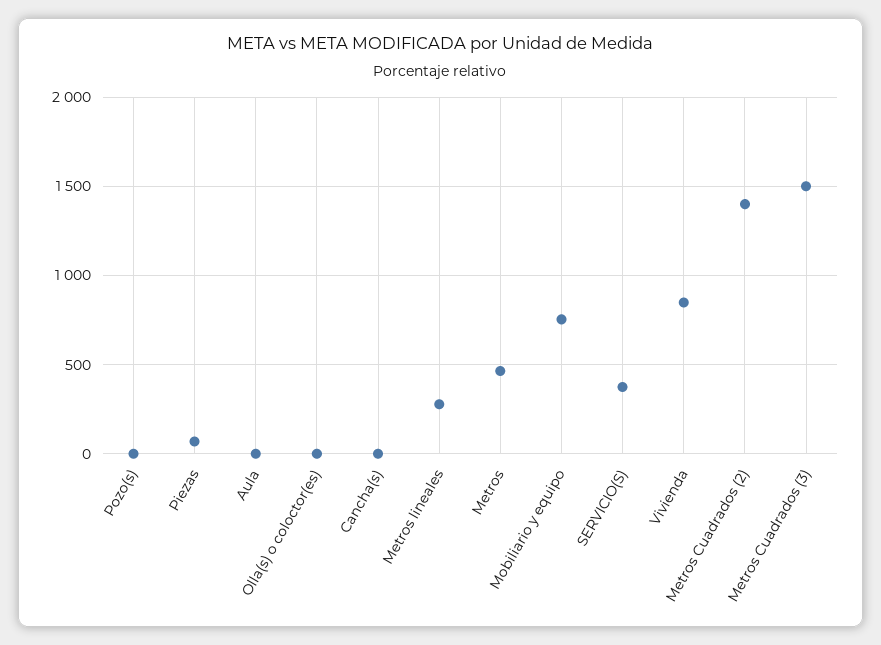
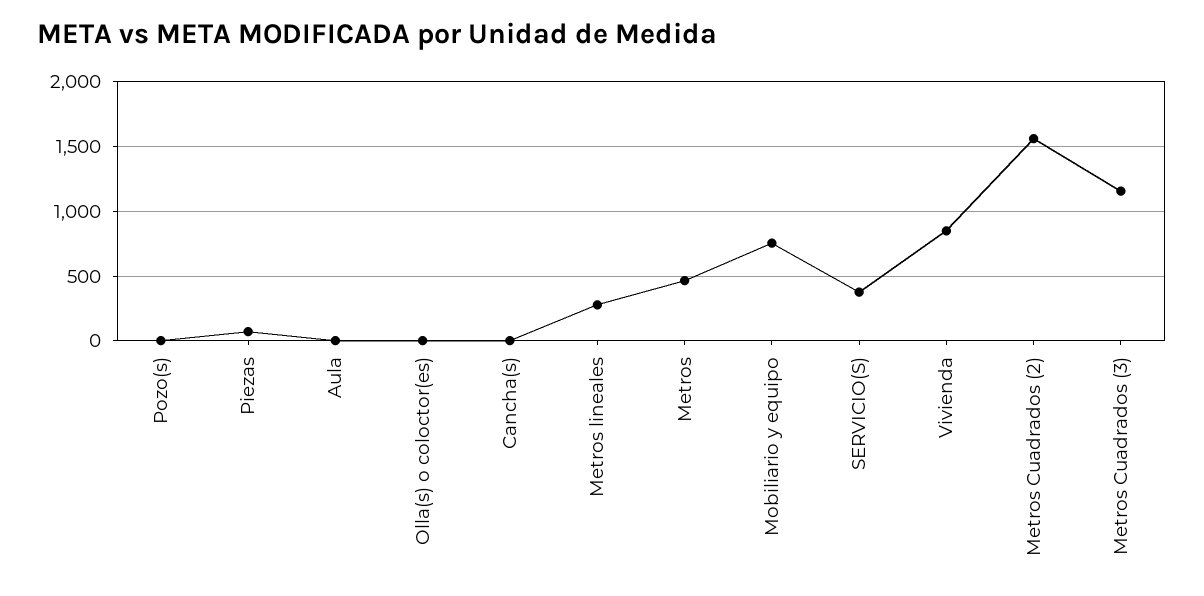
Metros Cuadrados (2): 1400 -> 1550
Metros Cuadrados (3): 1500 -> 1150

